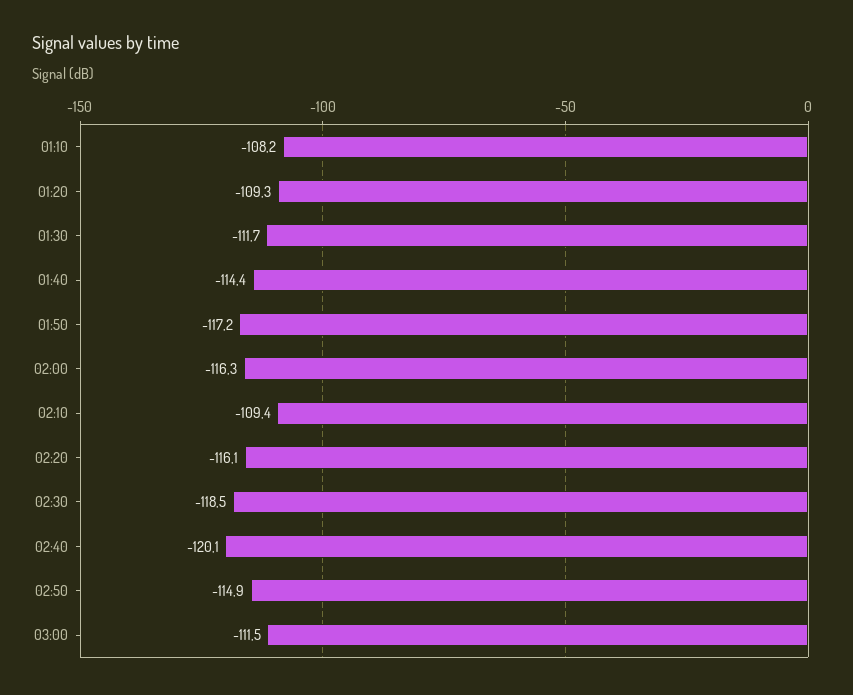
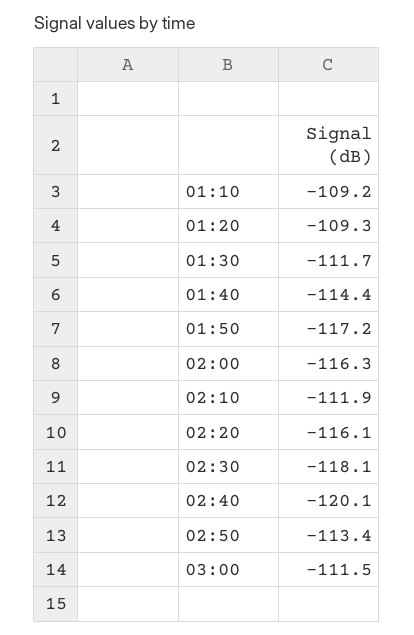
01:10: -108.2 -> -109.2
02:10: -109.4 -> -111.9
02:30: -118.5 -> -118.1
02:50: -114.9 -> -113.4

